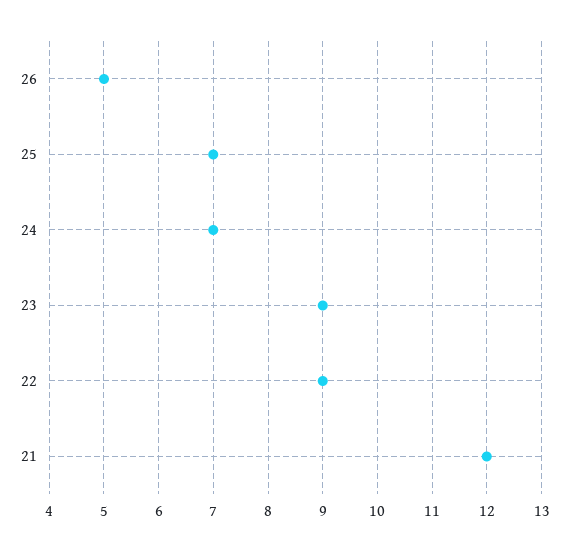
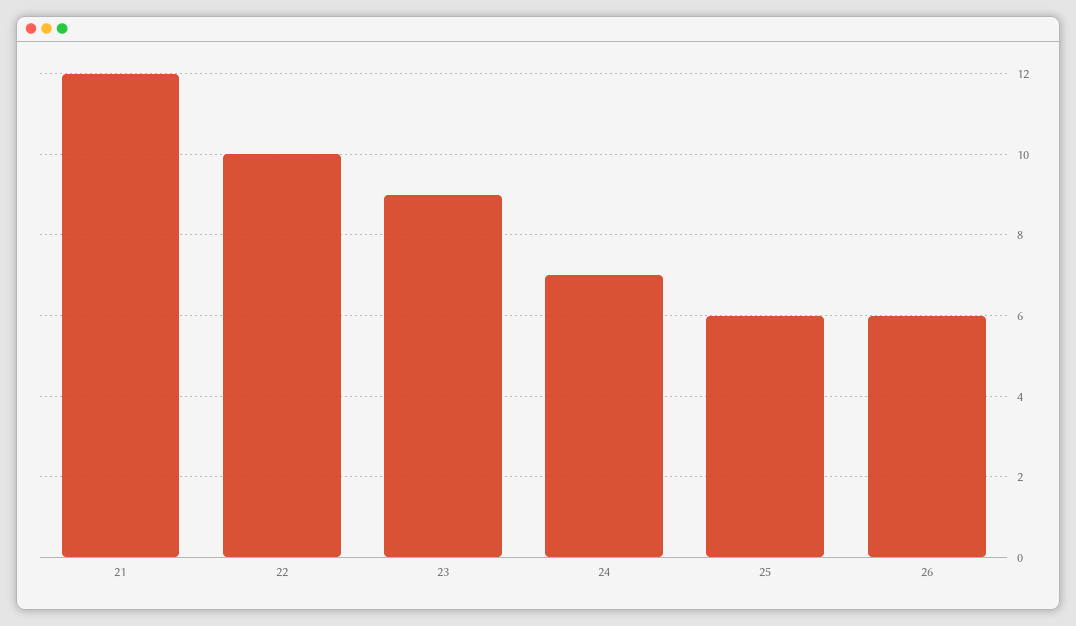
26: 5 -> 6
25: 7 -> 6
22: 9 -> 10

